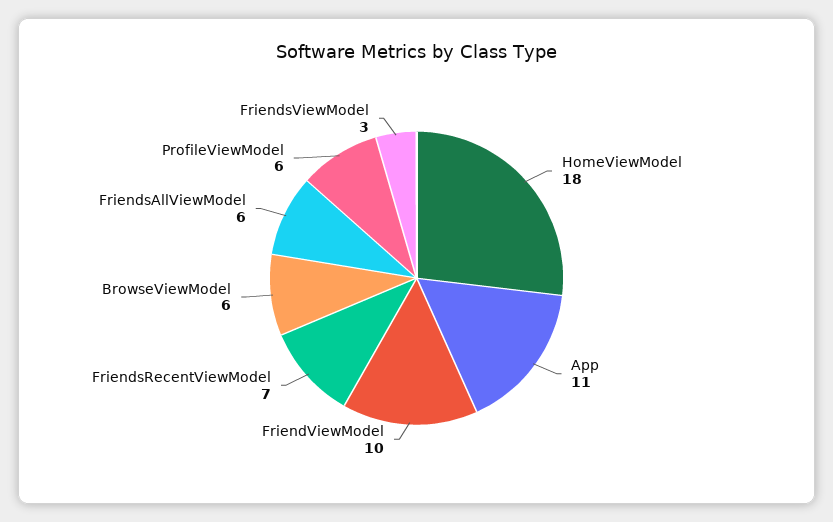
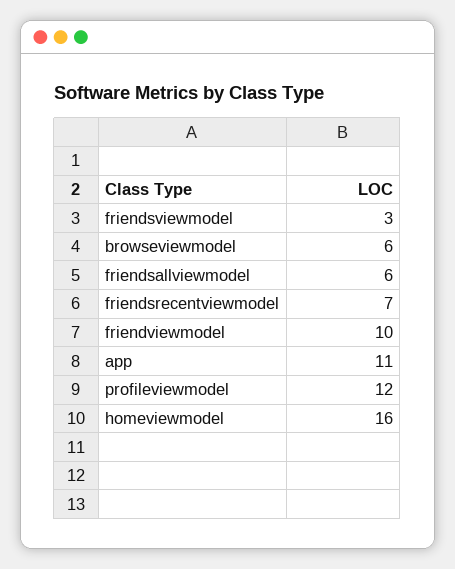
HomeViewModel: 18 -> 16
ProfileViewModel: 6 -> 12

